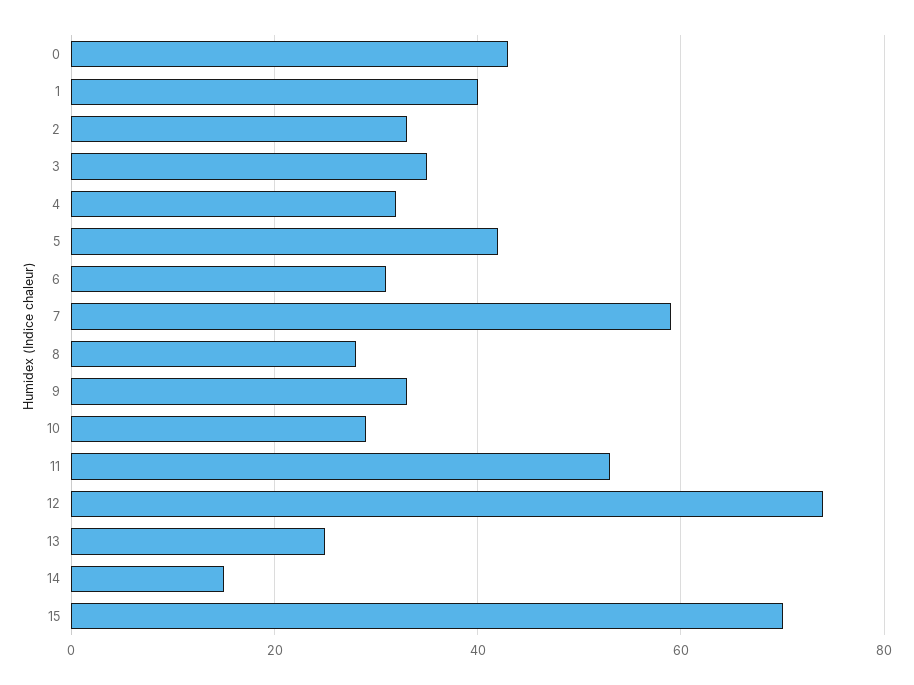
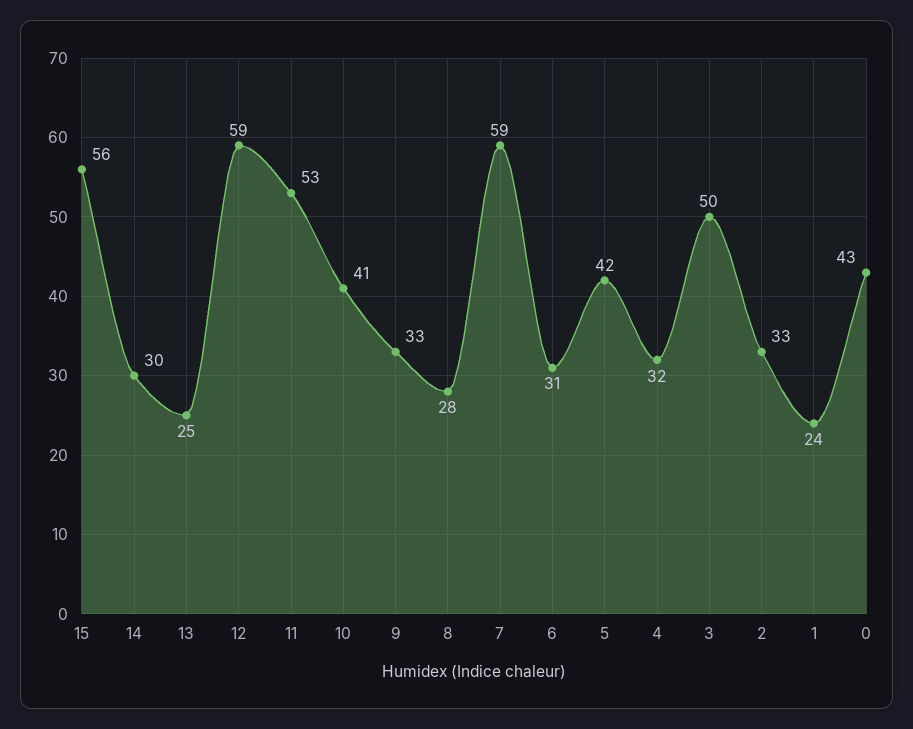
1: 40 -> 24
3: 35 -> 50
10: 30 -> 41
12: 75 -> 59
14: 15 -> 30
15: 70 -> 56

